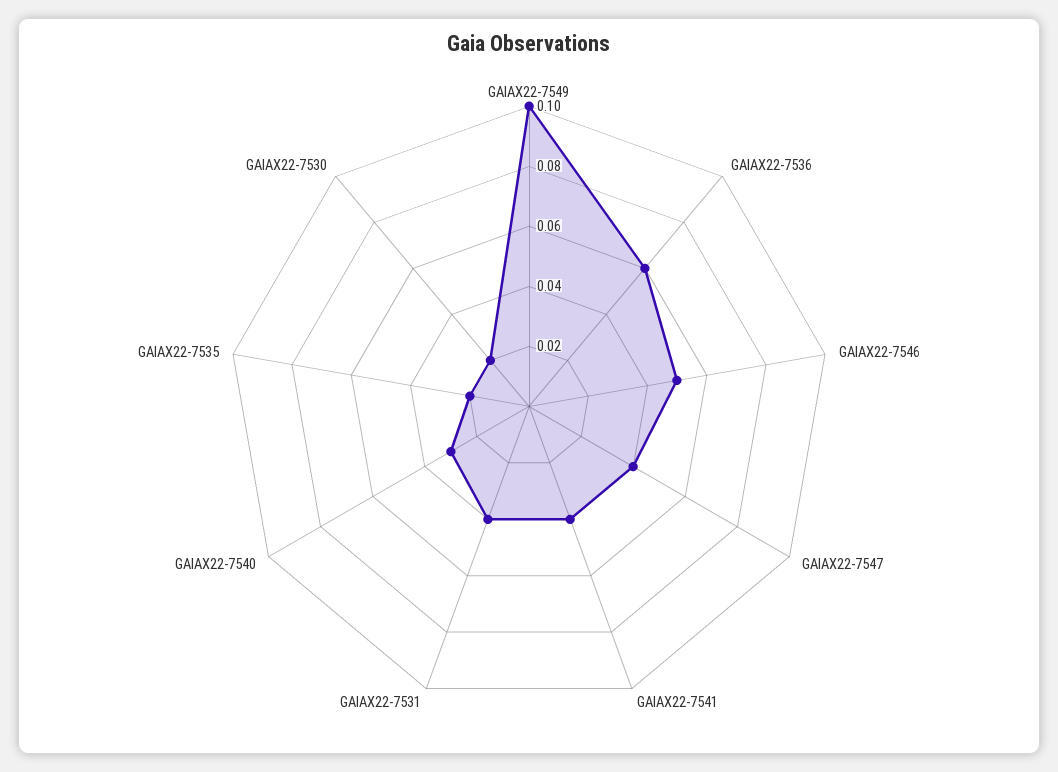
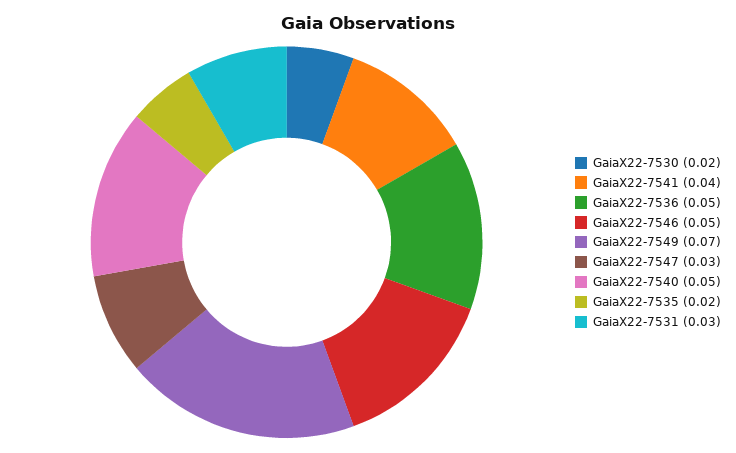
GAIAX22-7549: 0.1 -> 0.07
GAIAX22-7536: 0.06 -> 0.05
GAIAX22-7547: 0.04 -> 0.03
GAIAX22-7531: 0.04 -> 0.03
GAIAX22-7540: 0.03 -> 0.05

